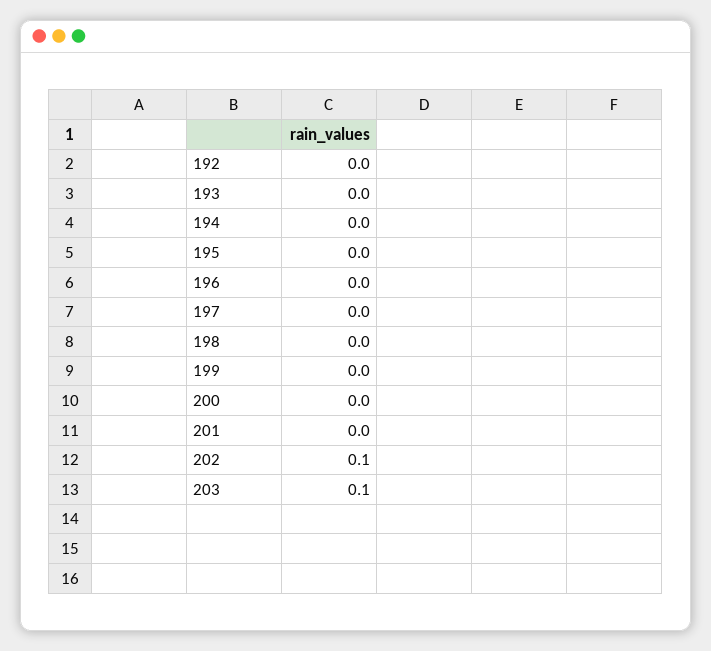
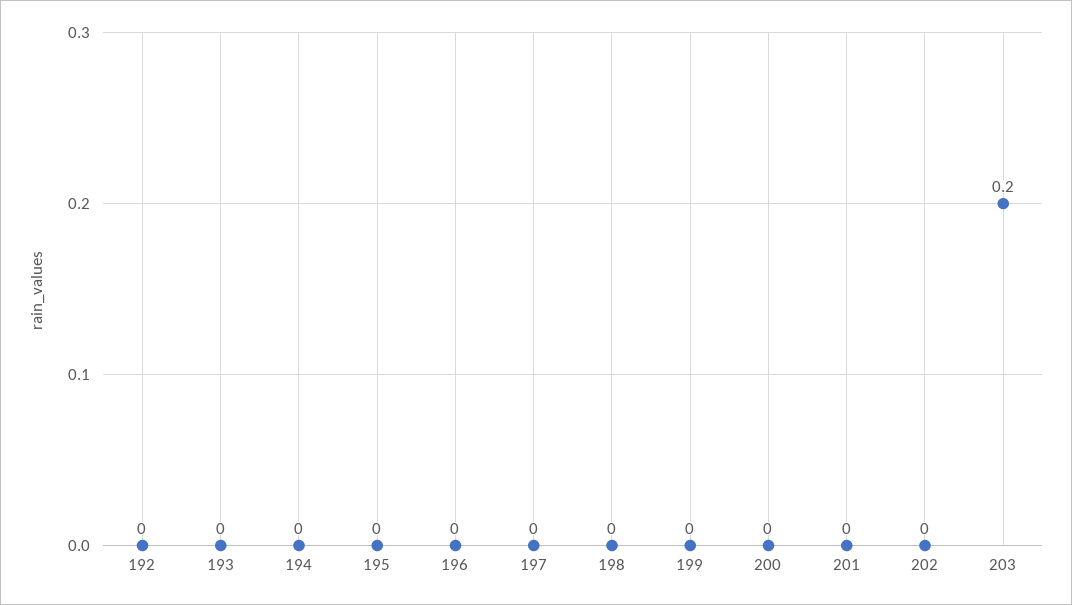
202: 0.1 -> 0
203: 0.1 -> 0.2

